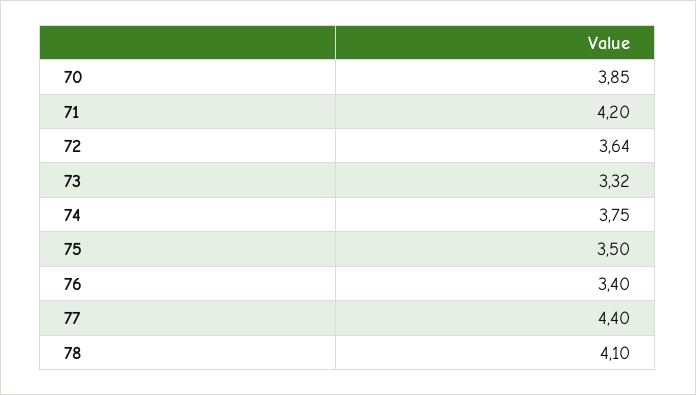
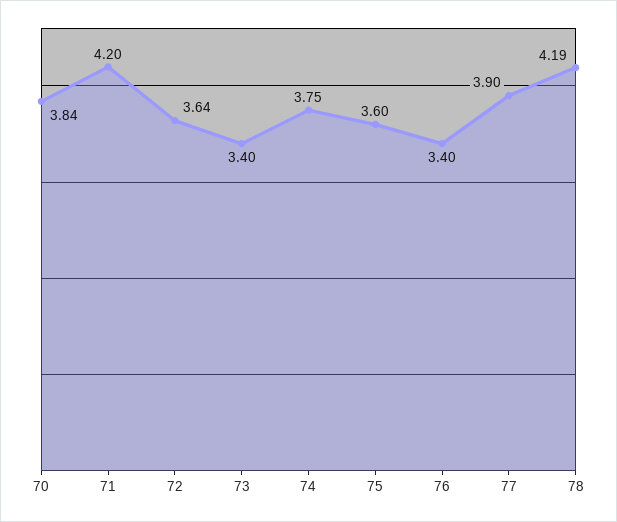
70: 3.85 -> 3.84
73: 3.32 -> 3.4
75: 3.5 -> 3.6
77: 4.4 -> 3.9
78: 4.1 -> 4.19

